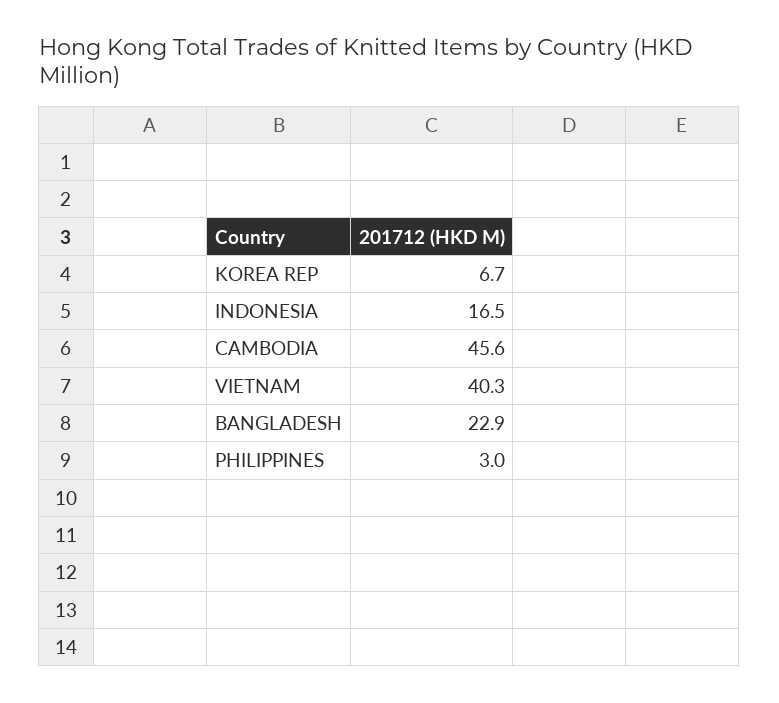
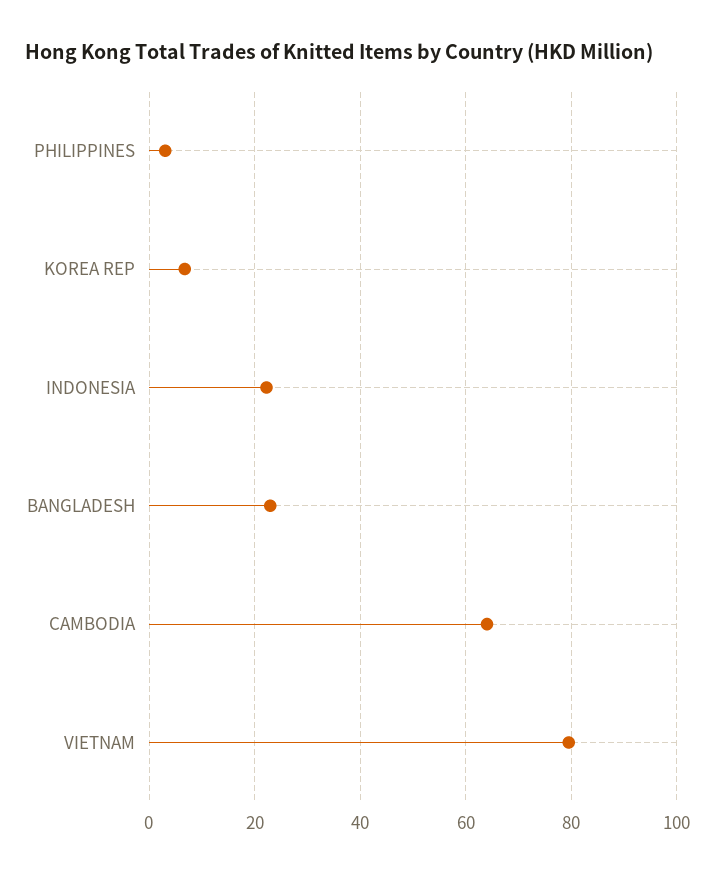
INDONESIA: 16.5 -> 22
CAMBODIA: 45.6 -> 64
VIETNAM: 40.3 -> 80

